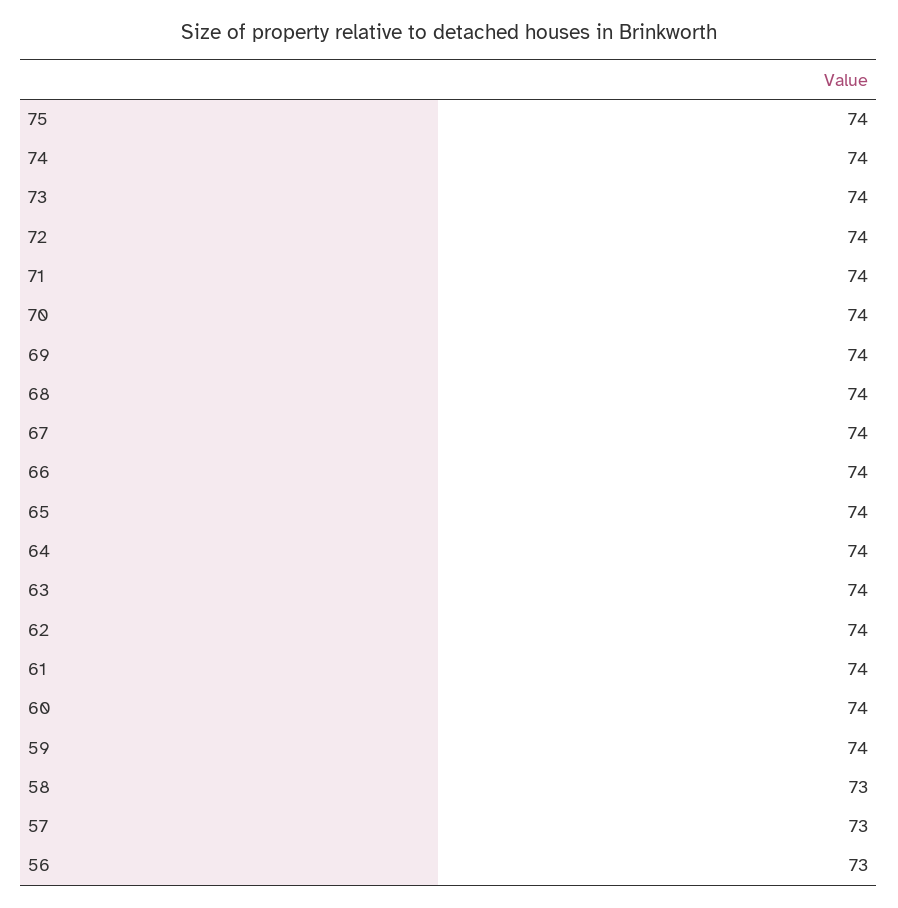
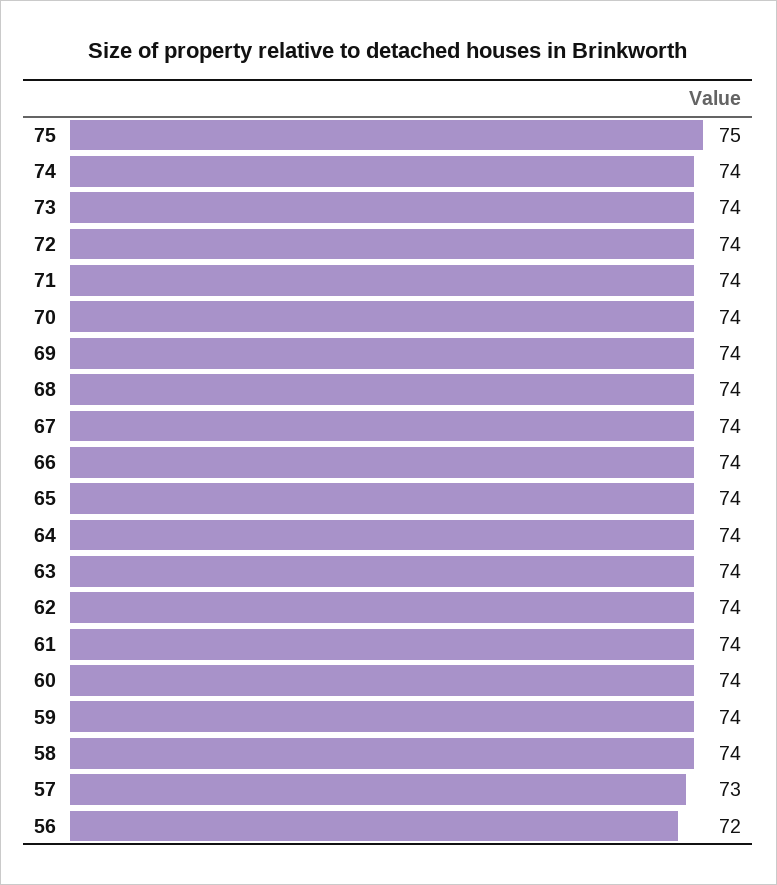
75: 74 -> 75
58: 73 -> 74
56: 73 -> 72

